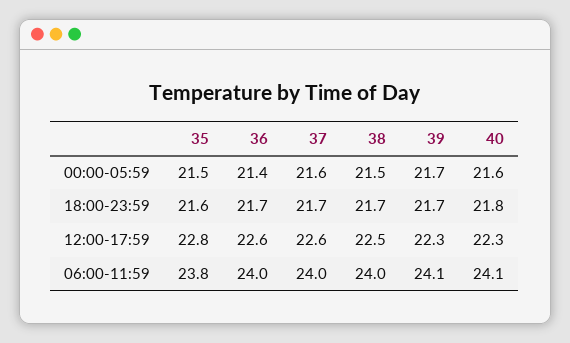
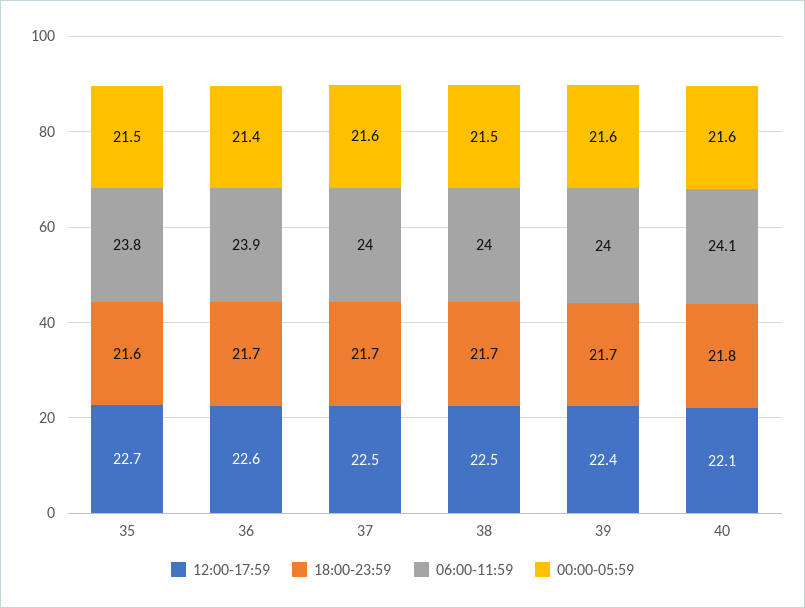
00:00-05:59, 39: 21.7 -> 21.6
12:00-17:59, 35: 22.8 -> 22.7
12:00-17:59, 37: 22.6 -> 22.5
12:00-17:59, 39: 22.3 -> 22.4
12:00-17:59, 40: 22.3 -> 22.1
06:00-11:59, 36: 24 -> 23.9
06:00-11:59, 39: 24.1 -> 24

